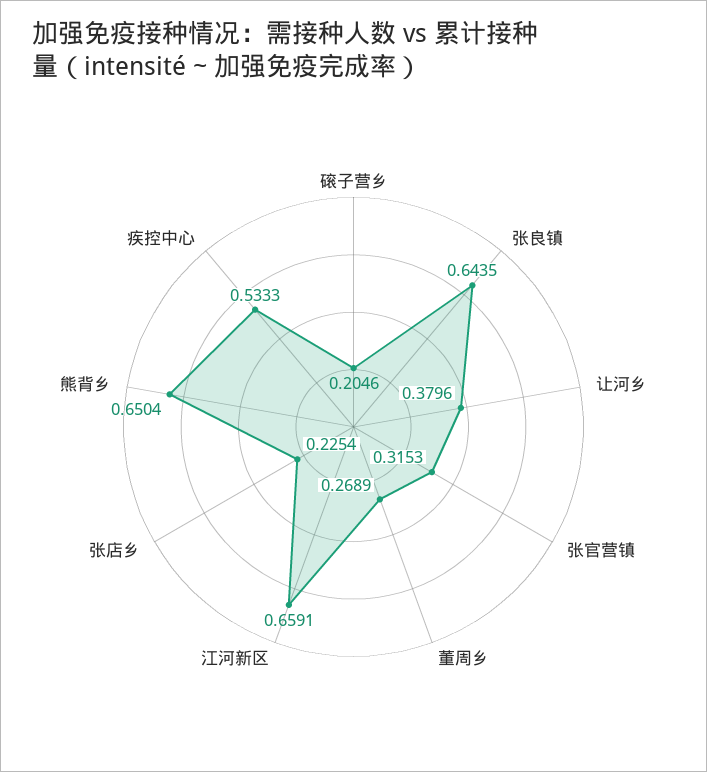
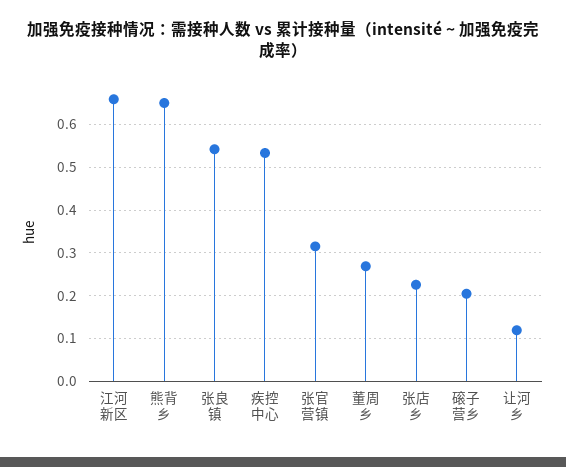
张良镇: 0.6435 -> 0.54
让河乡: 0.3796 -> 0.12

